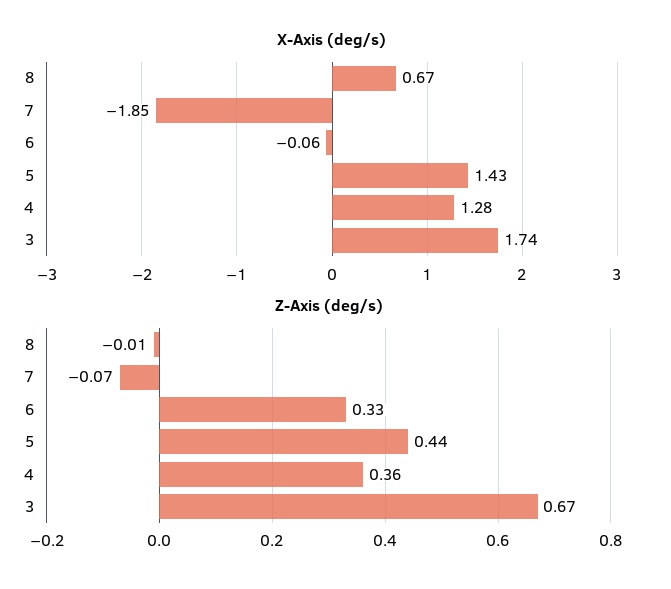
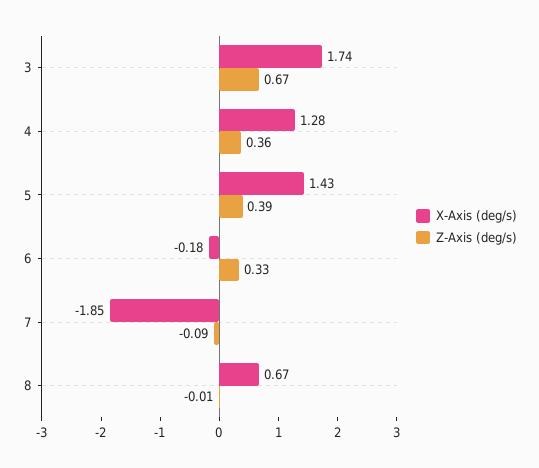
X-Axis (deg/s), 6: -0.06 -> -0.18
Z-Axis (deg/s), 7: -0.07 -> -0.09
Z-Axis (deg/s), 5: 0.44 -> 0.39

